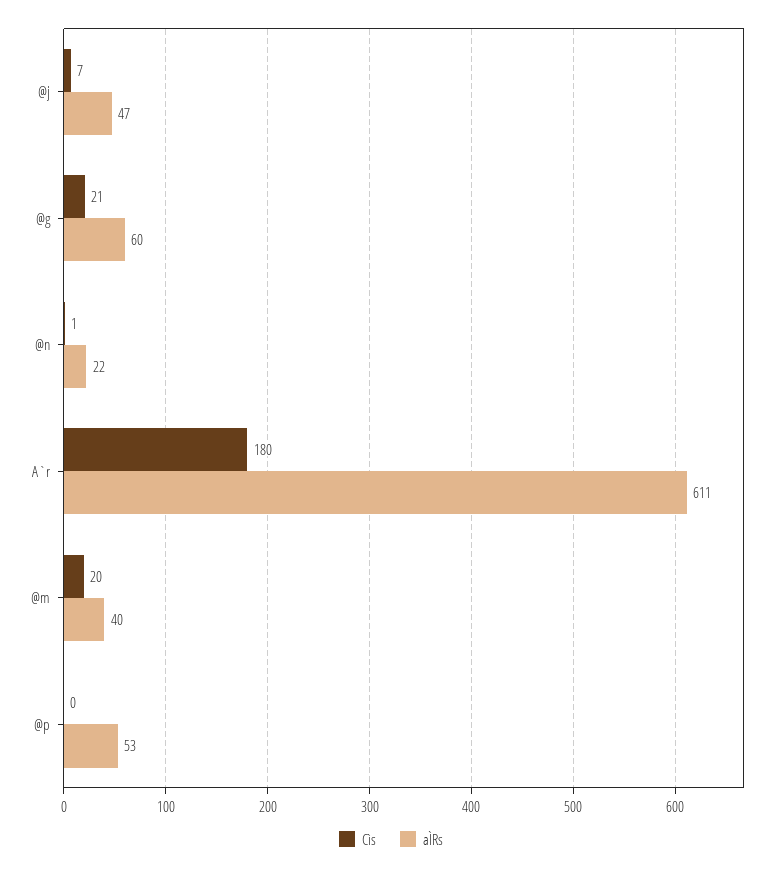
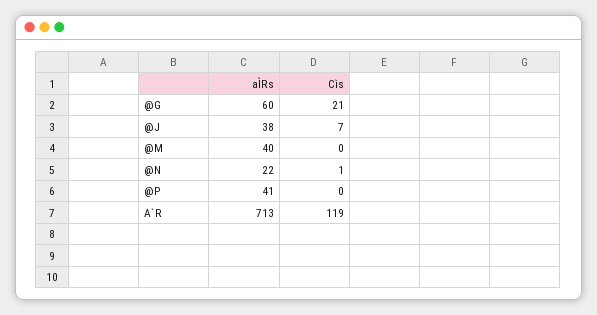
aÌRs, @j: 47 -> 38
Cìs, A`r: 180 -> 119
aÌRs, A`r: 611 -> 713
Cìs, @m: 20 -> 0
aÌRs, @p: 53 -> 41

